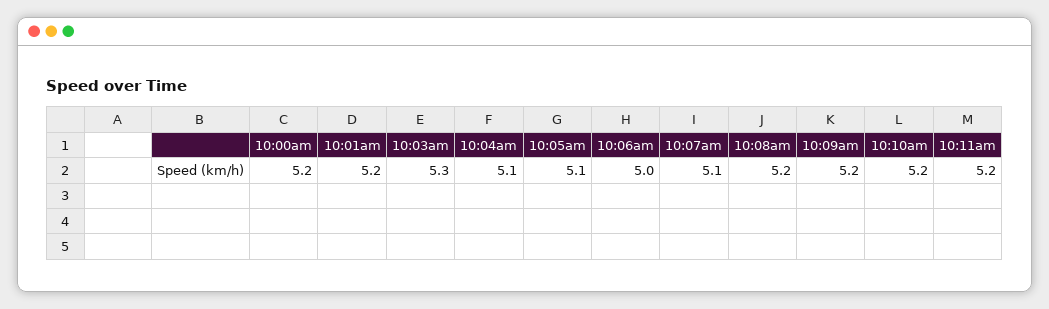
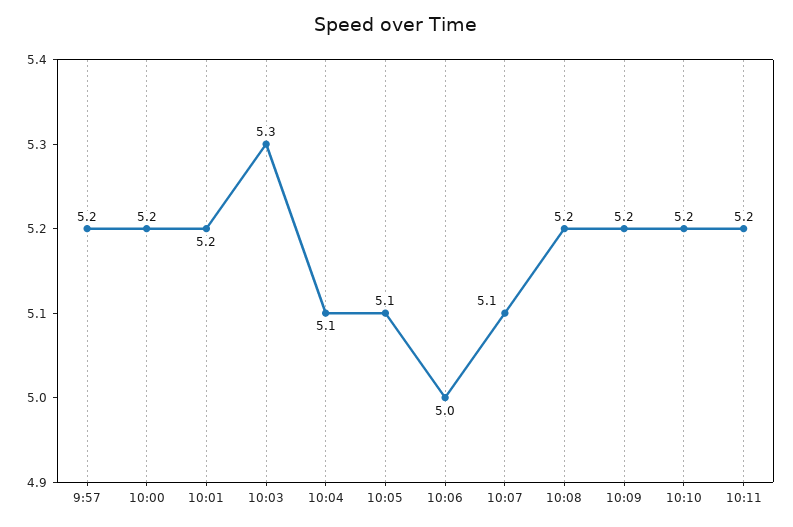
9:57: none -> 5.2

